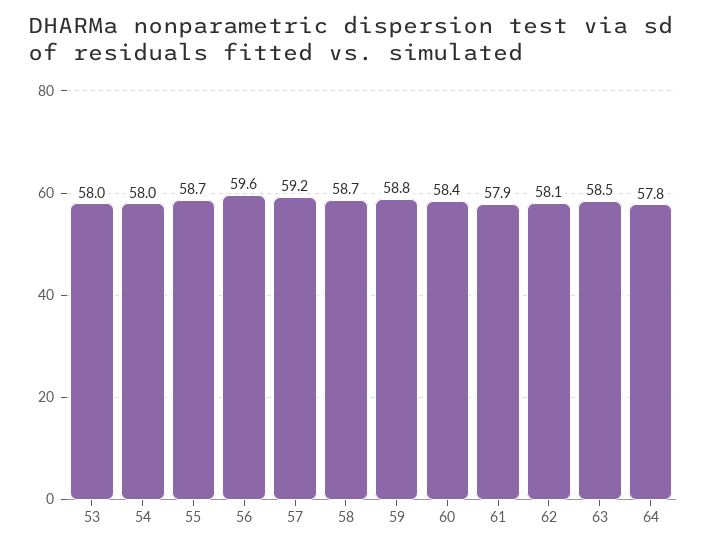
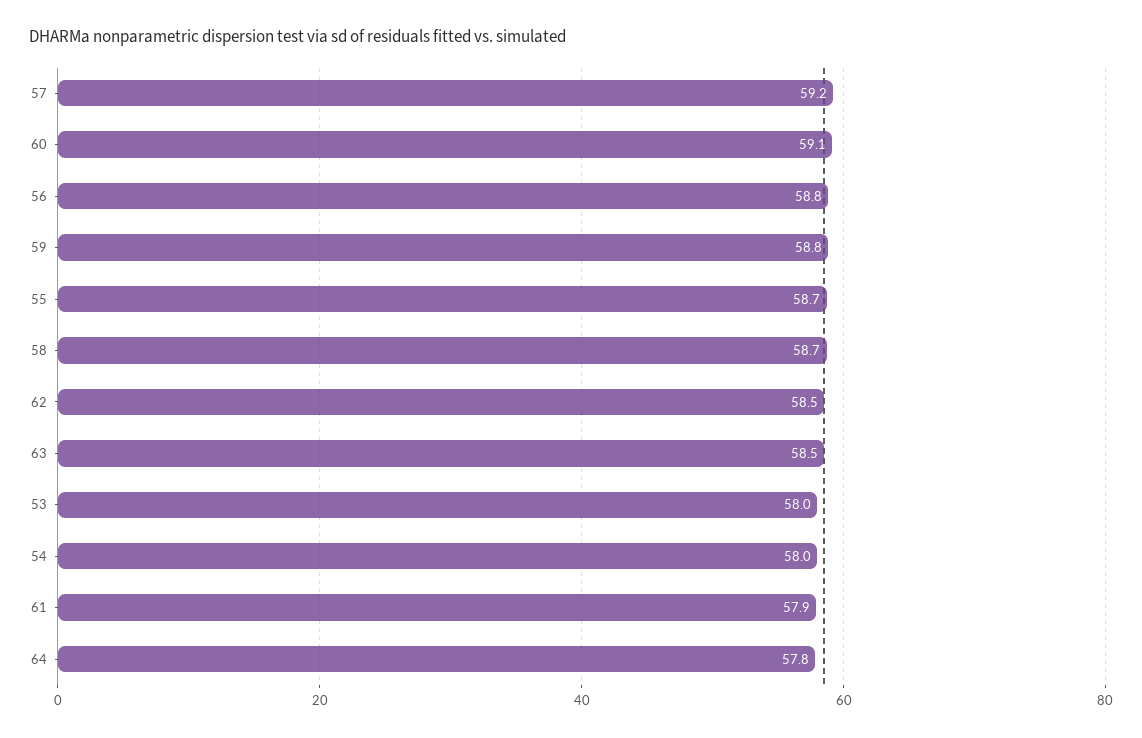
56: 59.6 -> 58.8
60: 58.4 -> 59.1
62: 58.1 -> 58.5

